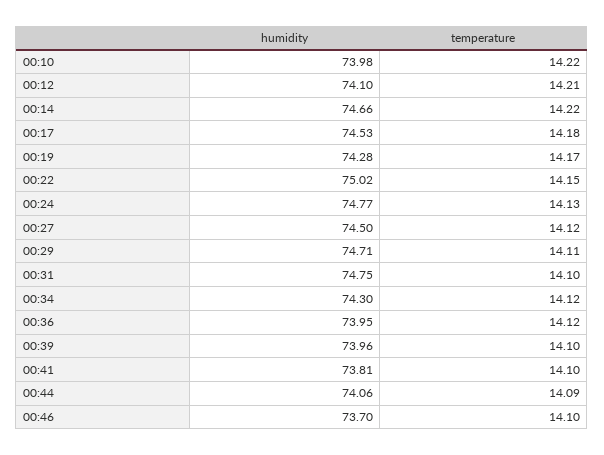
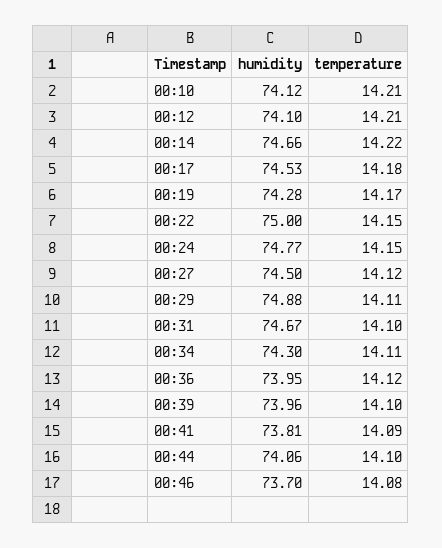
humidity, 00:10: 73.98 -> 74.12
temperature, 00:10: 14.22 -> 14.21
humidity, 00:22: 75.02 -> 75
temperature, 00:24: 14.13 -> 14.15
humidity, 00:29: 74.71 -> 74.88
humidity, 00:31: 74.75 -> 74.67
temperature, 00:34: 14.12 -> 14.11
temperature, 00:41: 14.1 -> 14.09
temperature, 00:44: 14.09 -> 14.1
temperature, 00:46: 14.1 -> 14.08

